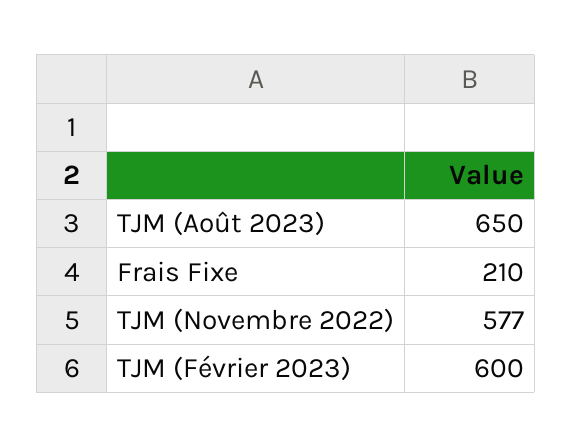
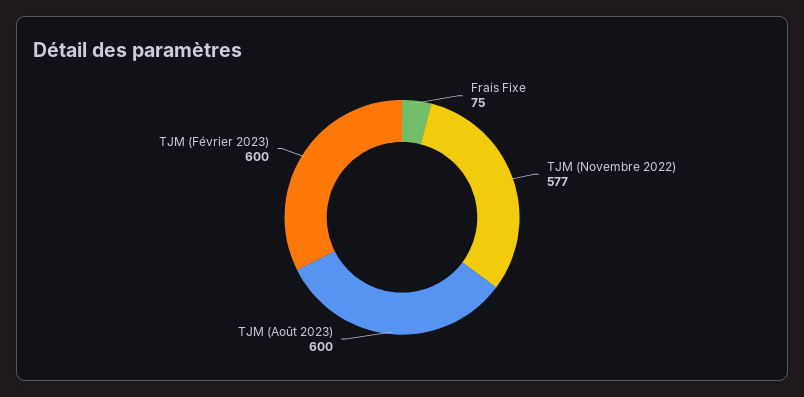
TJM (Août 2023): 650 -> 600
Frais Fixe: 210 -> 75

